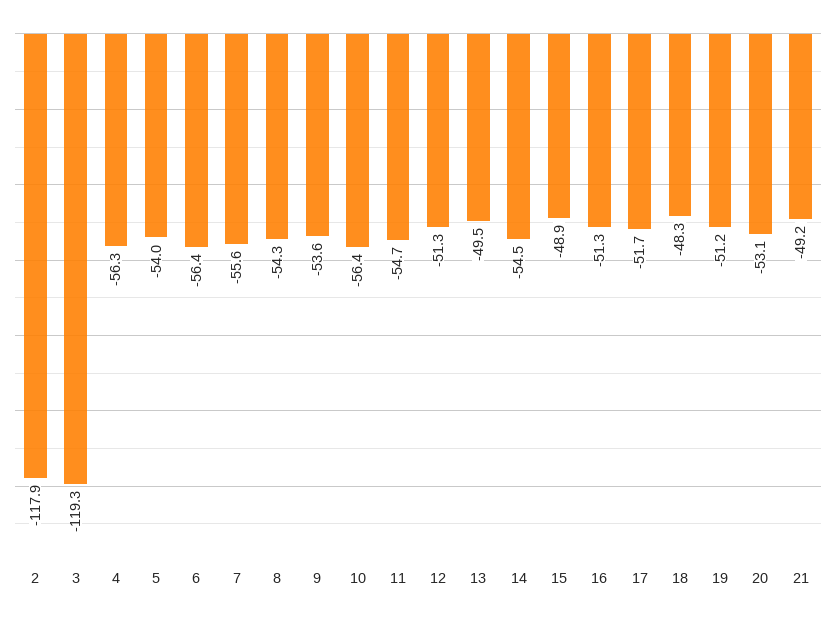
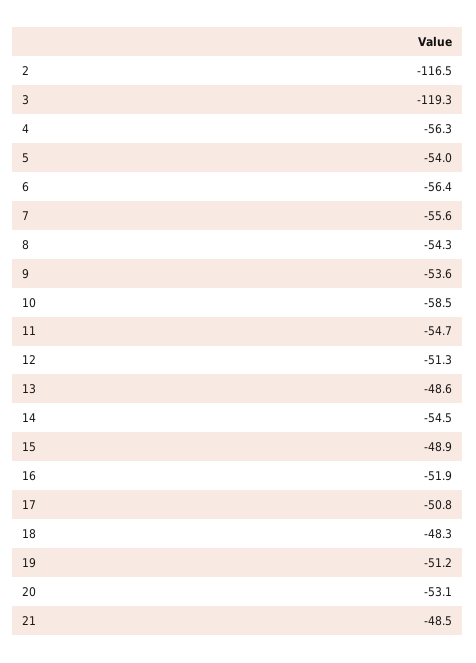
2: -117.9 -> -116.5
10: -56.4 -> -58.5
13: -49.5 -> -48.6
16: -51.3 -> -51.9
17: -51.7 -> -50.8
21: -49.2 -> -48.5

